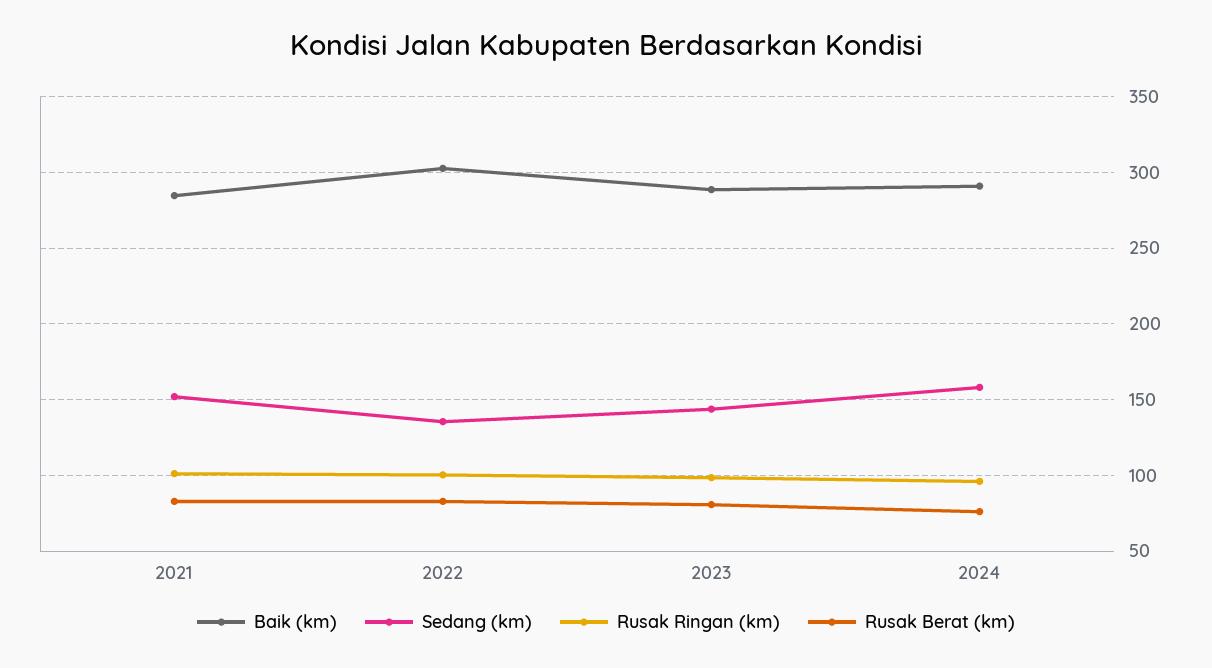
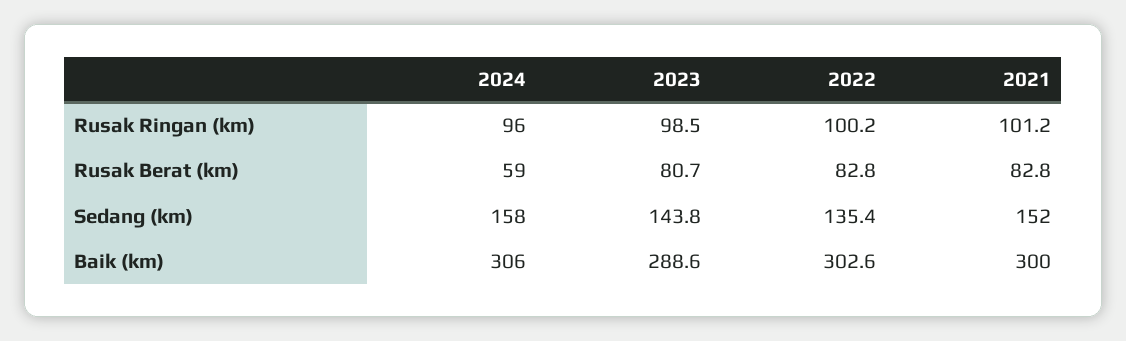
Baik (km), 2021: 285 -> 300
Baik (km), 2024: 290 -> 306
Rusak Berat (km), 2024: 75 -> 59

